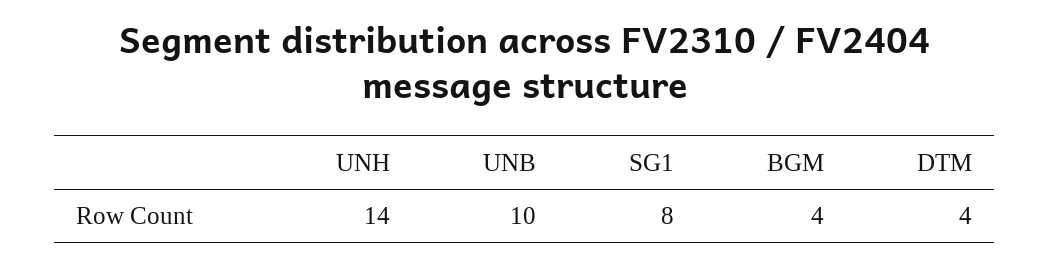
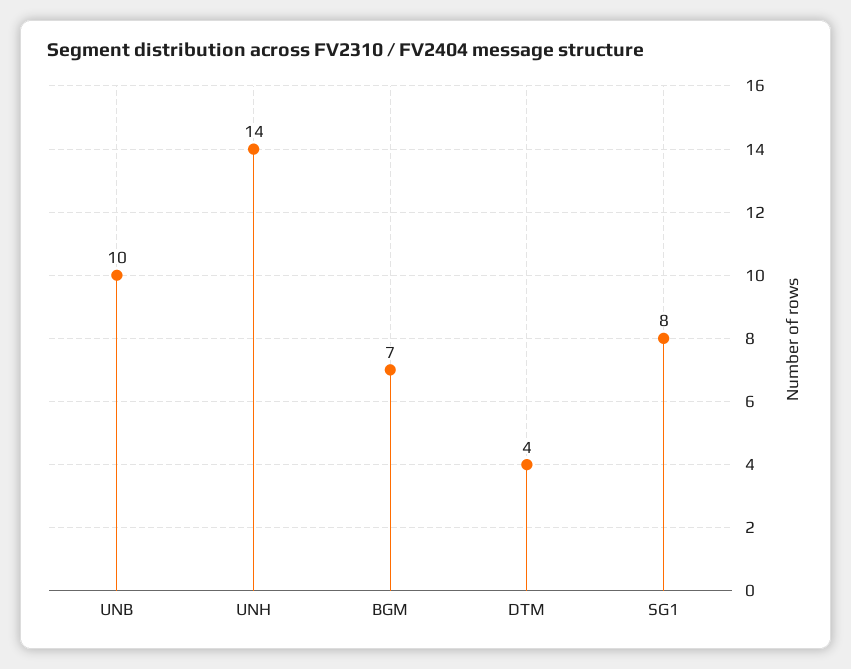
BGM: 4 -> 7

